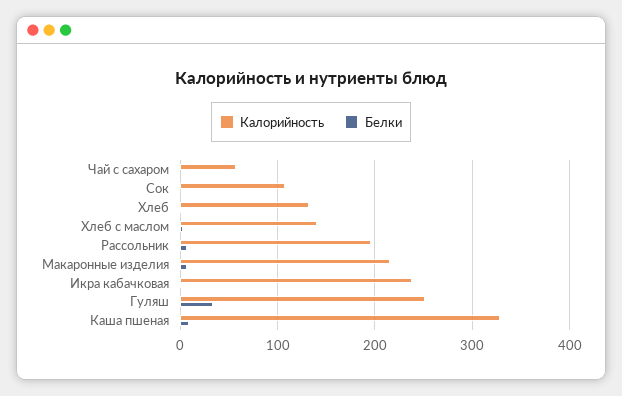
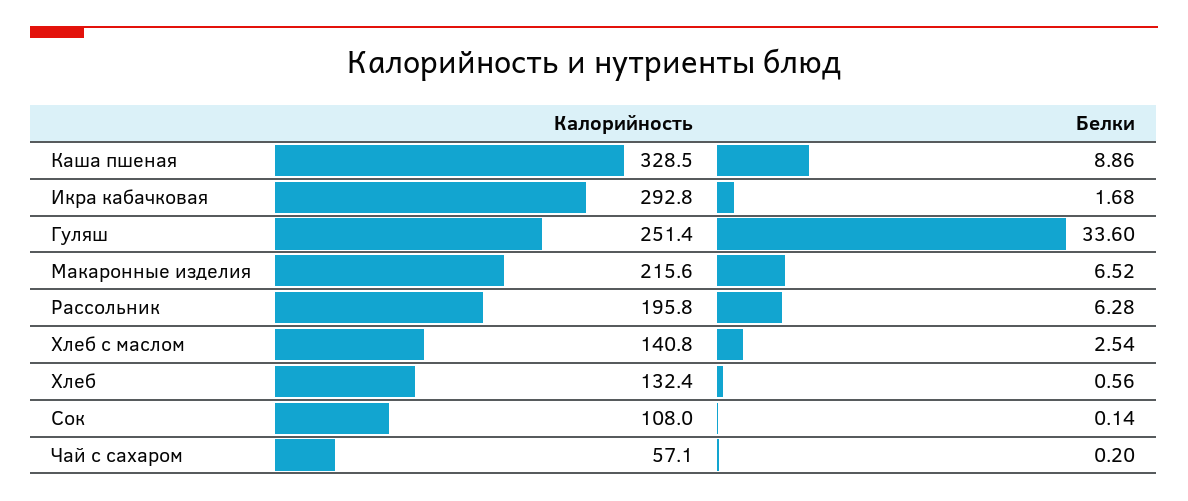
Калорийность, Икра кабачковая: 240 -> 292.8

